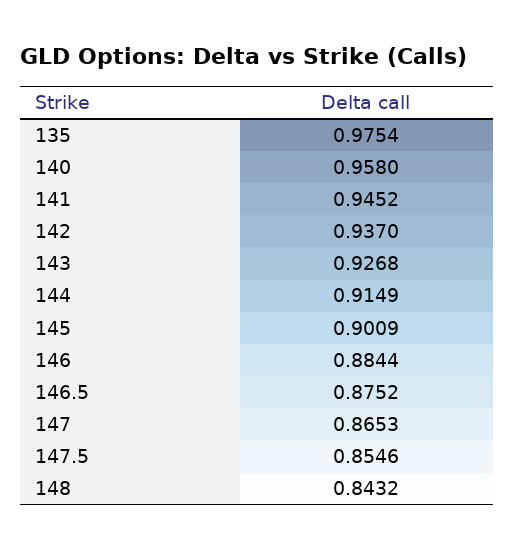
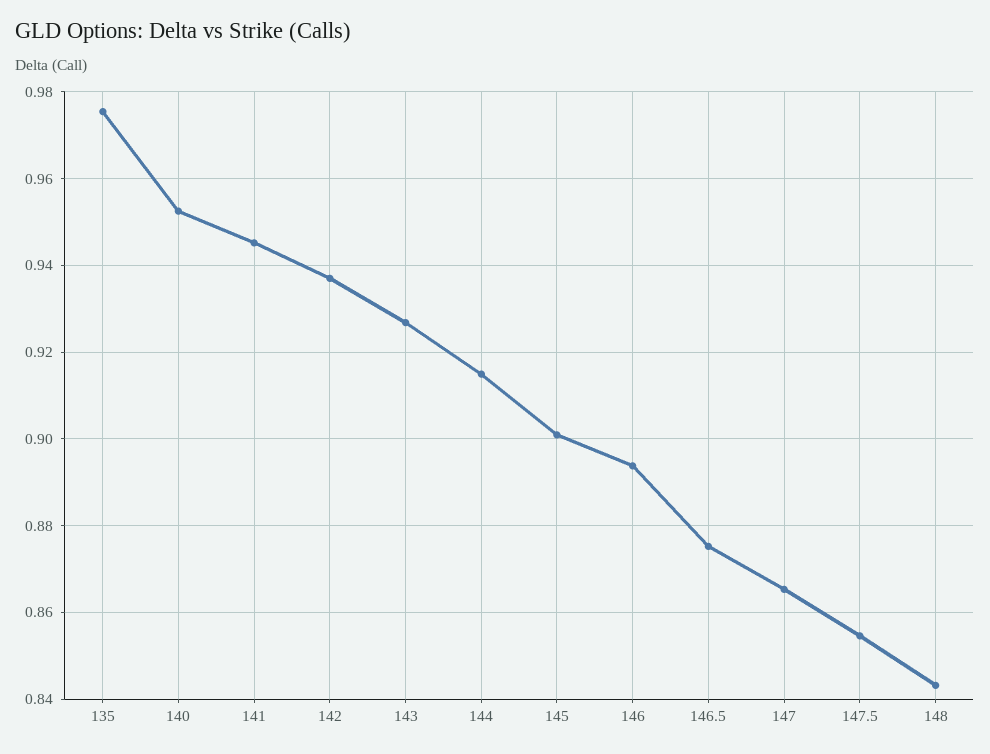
140: 0.958 -> 0.952
146: 0.8844 -> 0.894

